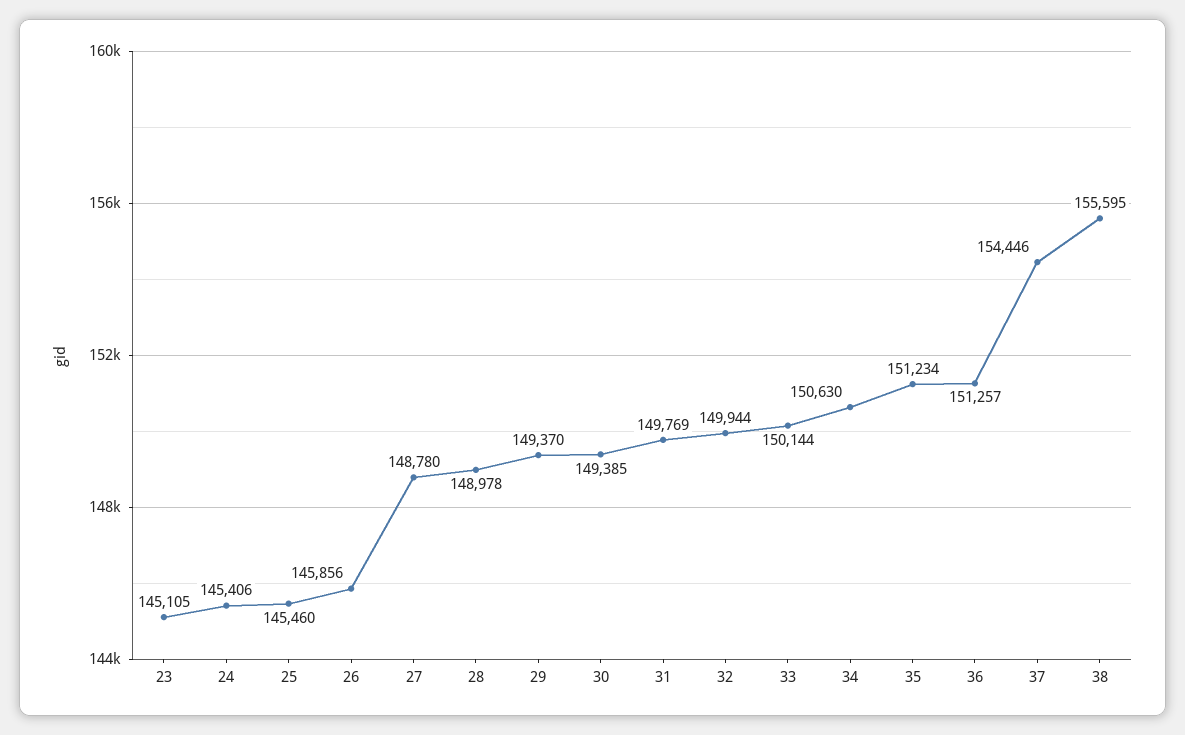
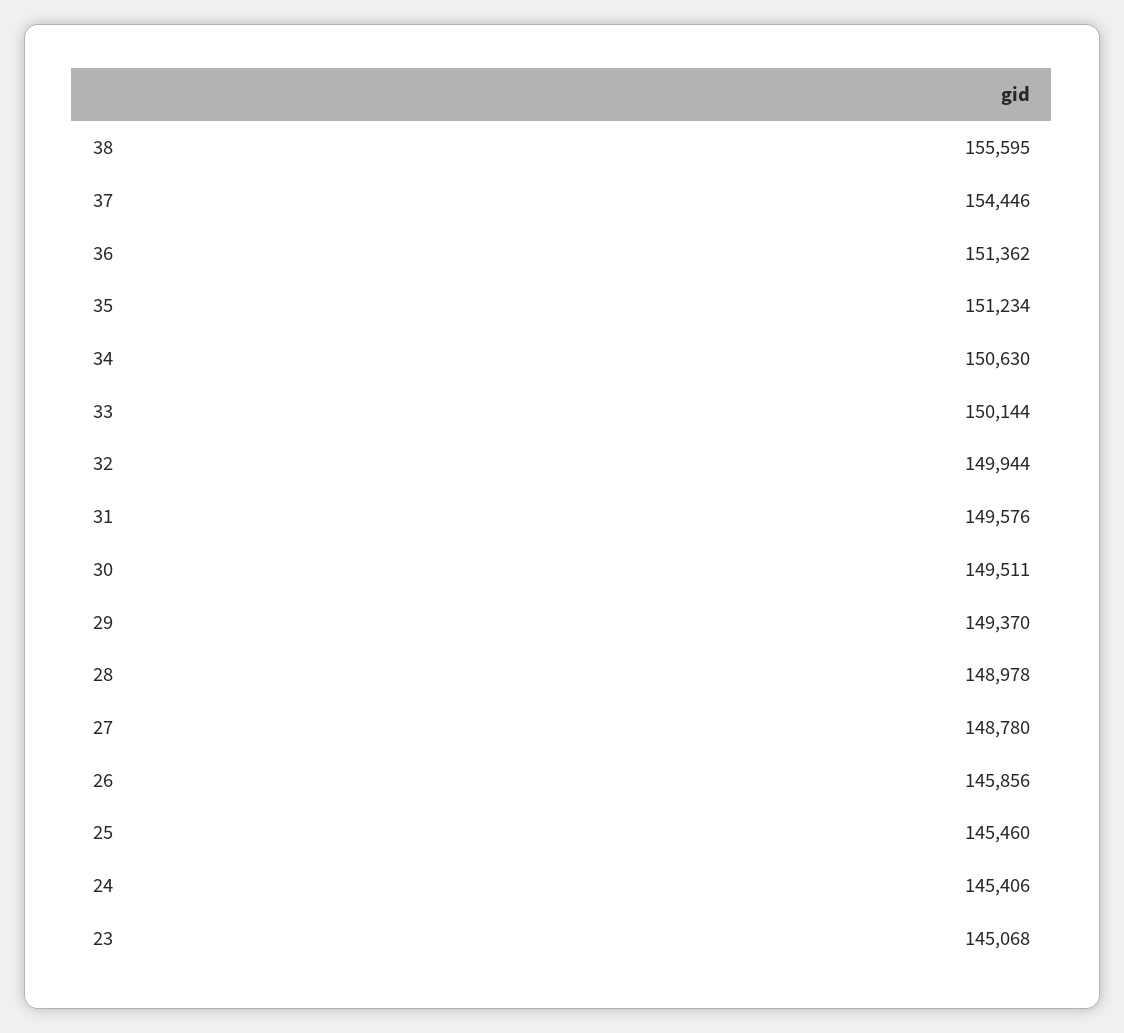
23: 145105 -> 145068
30: 149385 -> 149511
31: 149769 -> 149576
36: 151257 -> 151362

